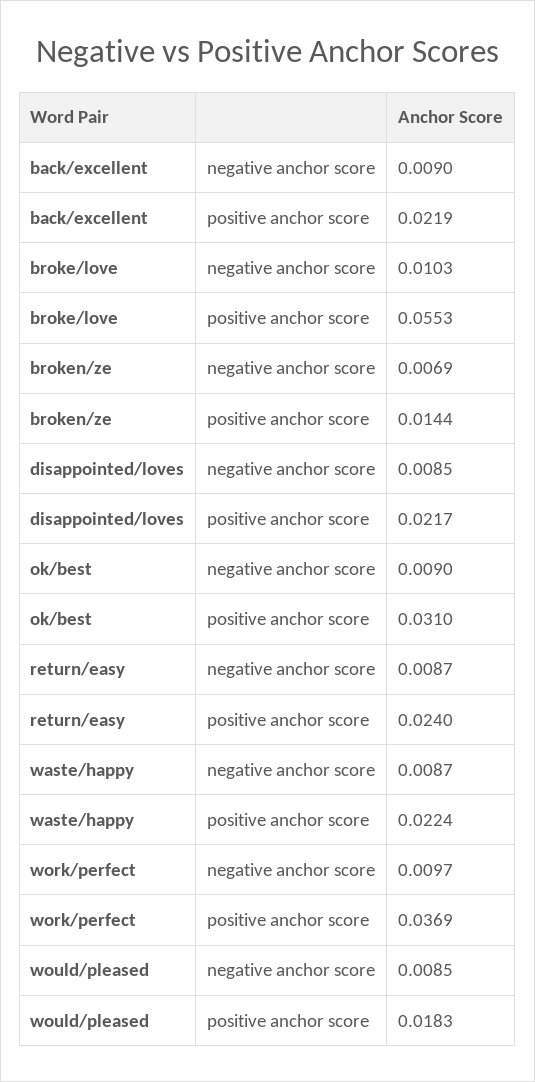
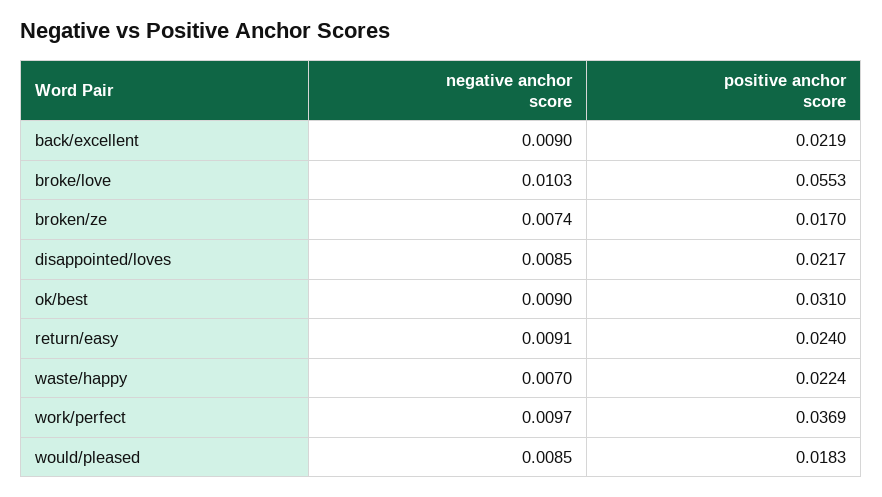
broken/ze, negative anchor score: 0.0069 -> 0.0074
broken/ze, positive anchor score: 0.0144 -> 0.017
return/easy, negative anchor score: 0.0087 -> 0.0091
waste/happy, negative anchor score: 0.0087 -> 0.007

